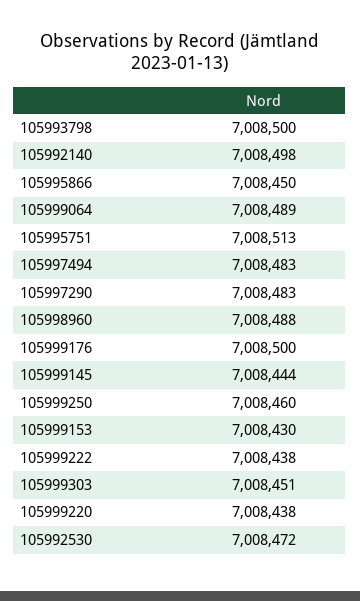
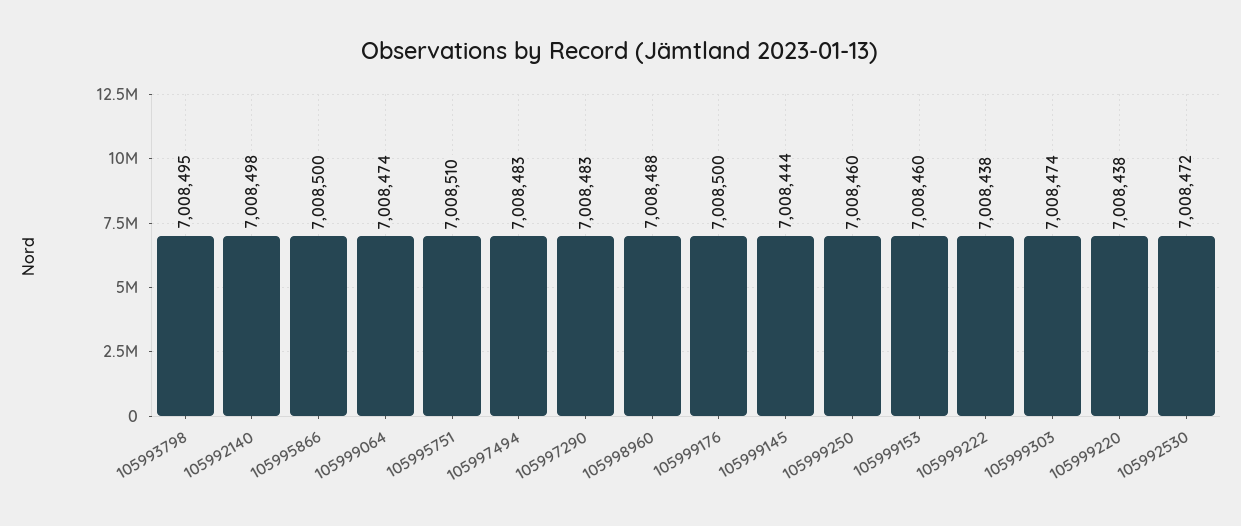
105993798: 7008500 -> 7008495
105995866: 7008450 -> 7008500
105999064: 7008489 -> 7008474
105995751: 7008513 -> 7008510
105999153: 7008430 -> 7008460
105999303: 7008451 -> 7008474

